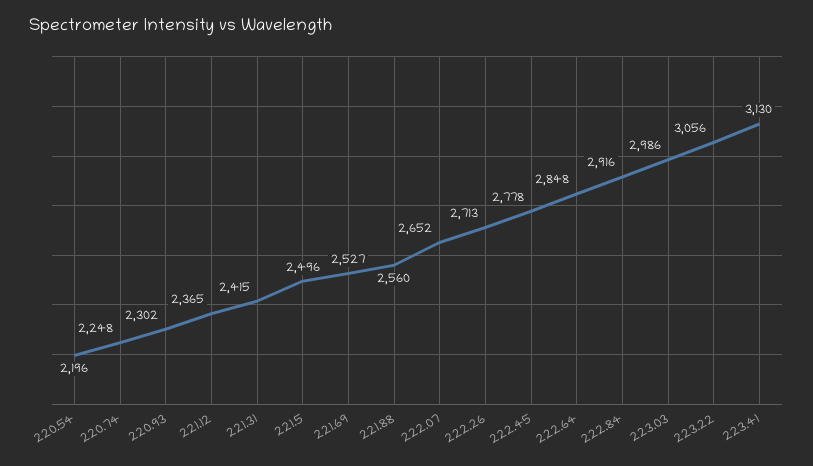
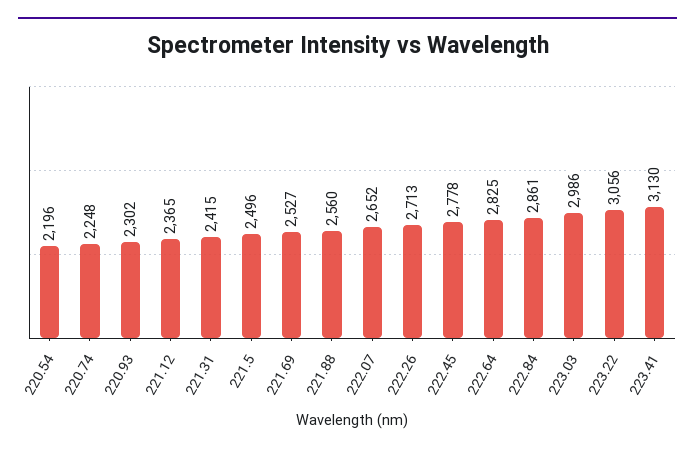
222.64: 2848 -> 2825
222.84: 2916 -> 2861

